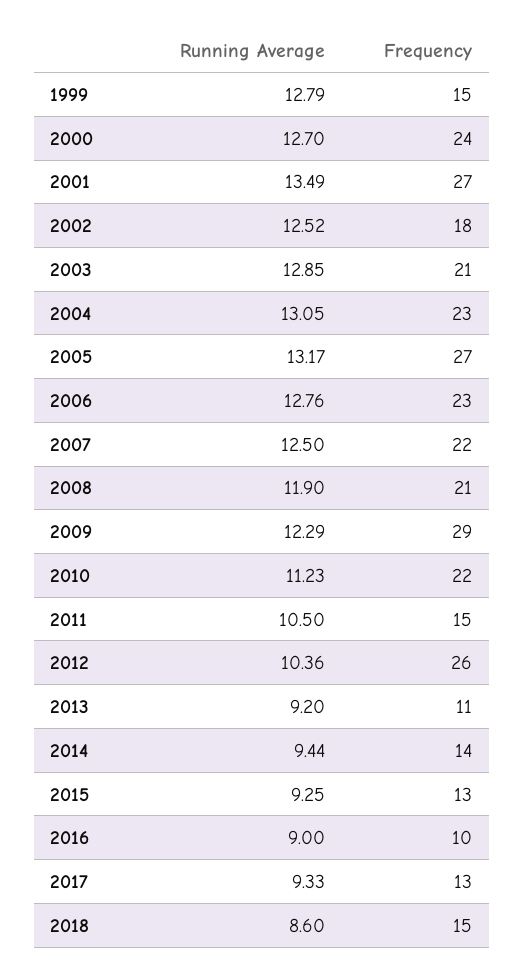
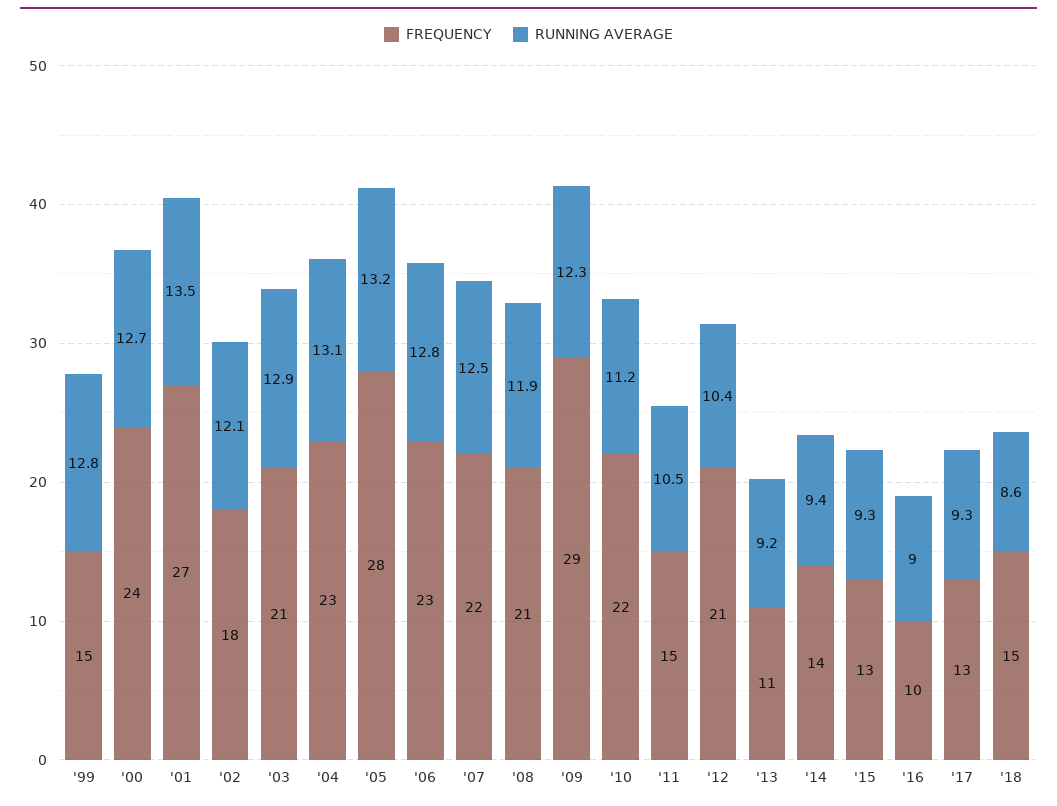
Running Average, 2002: 12.52 -> 12.1
Frequency, 2005: 27 -> 28
Frequency, 2012: 26 -> 21

